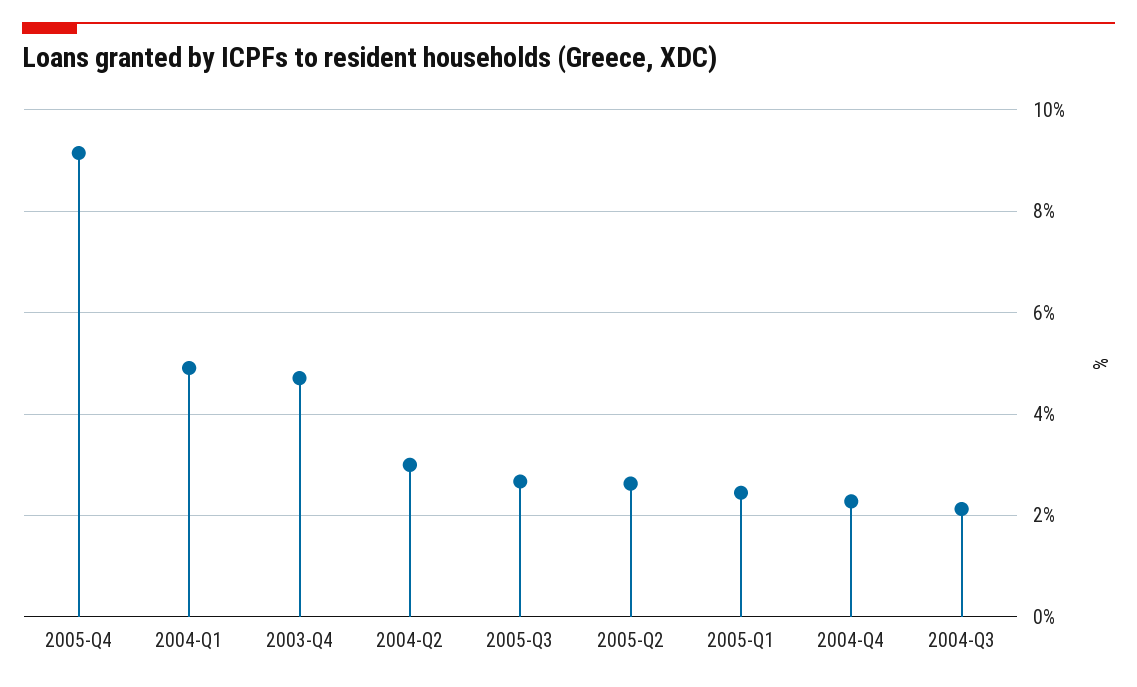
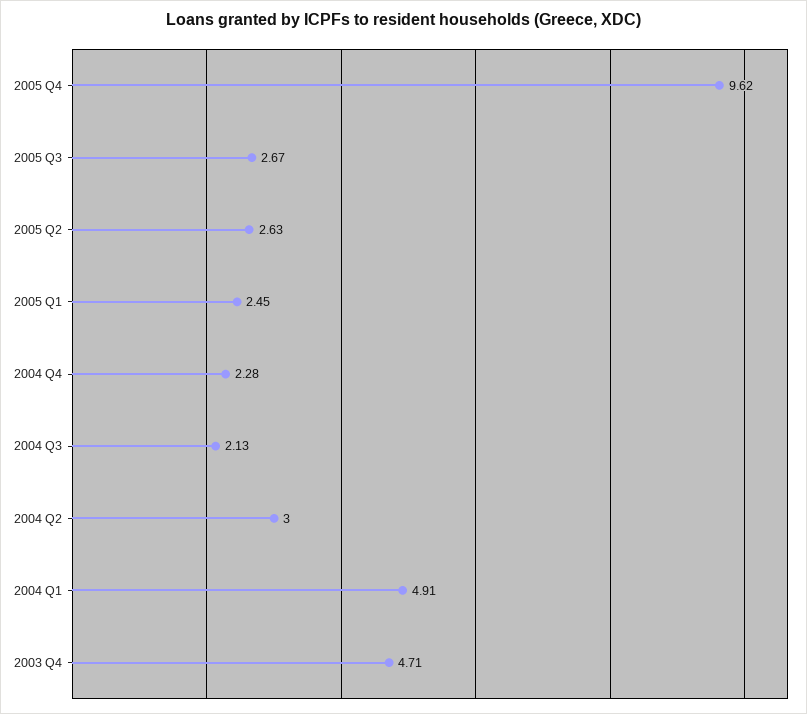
2005-Q4: 9.2 -> 9.62

